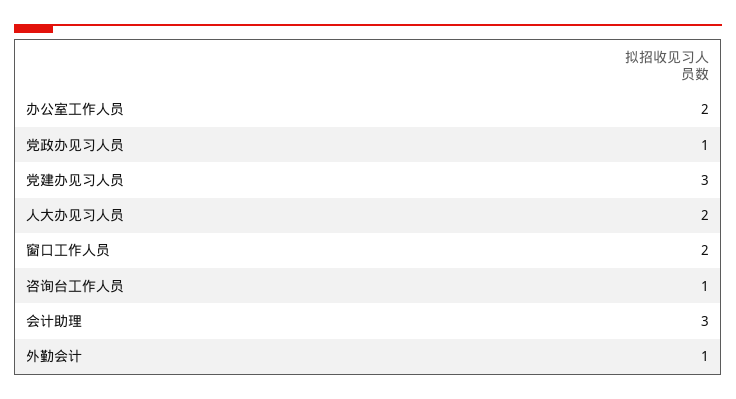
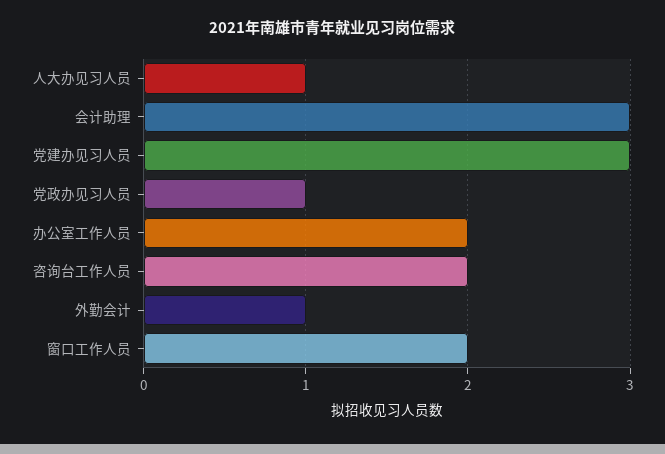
人大办见习人员: 2 -> 1
咨询台工作人员: 1 -> 2

